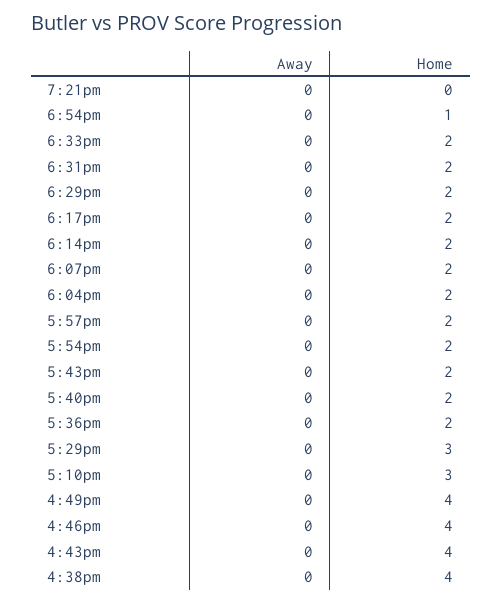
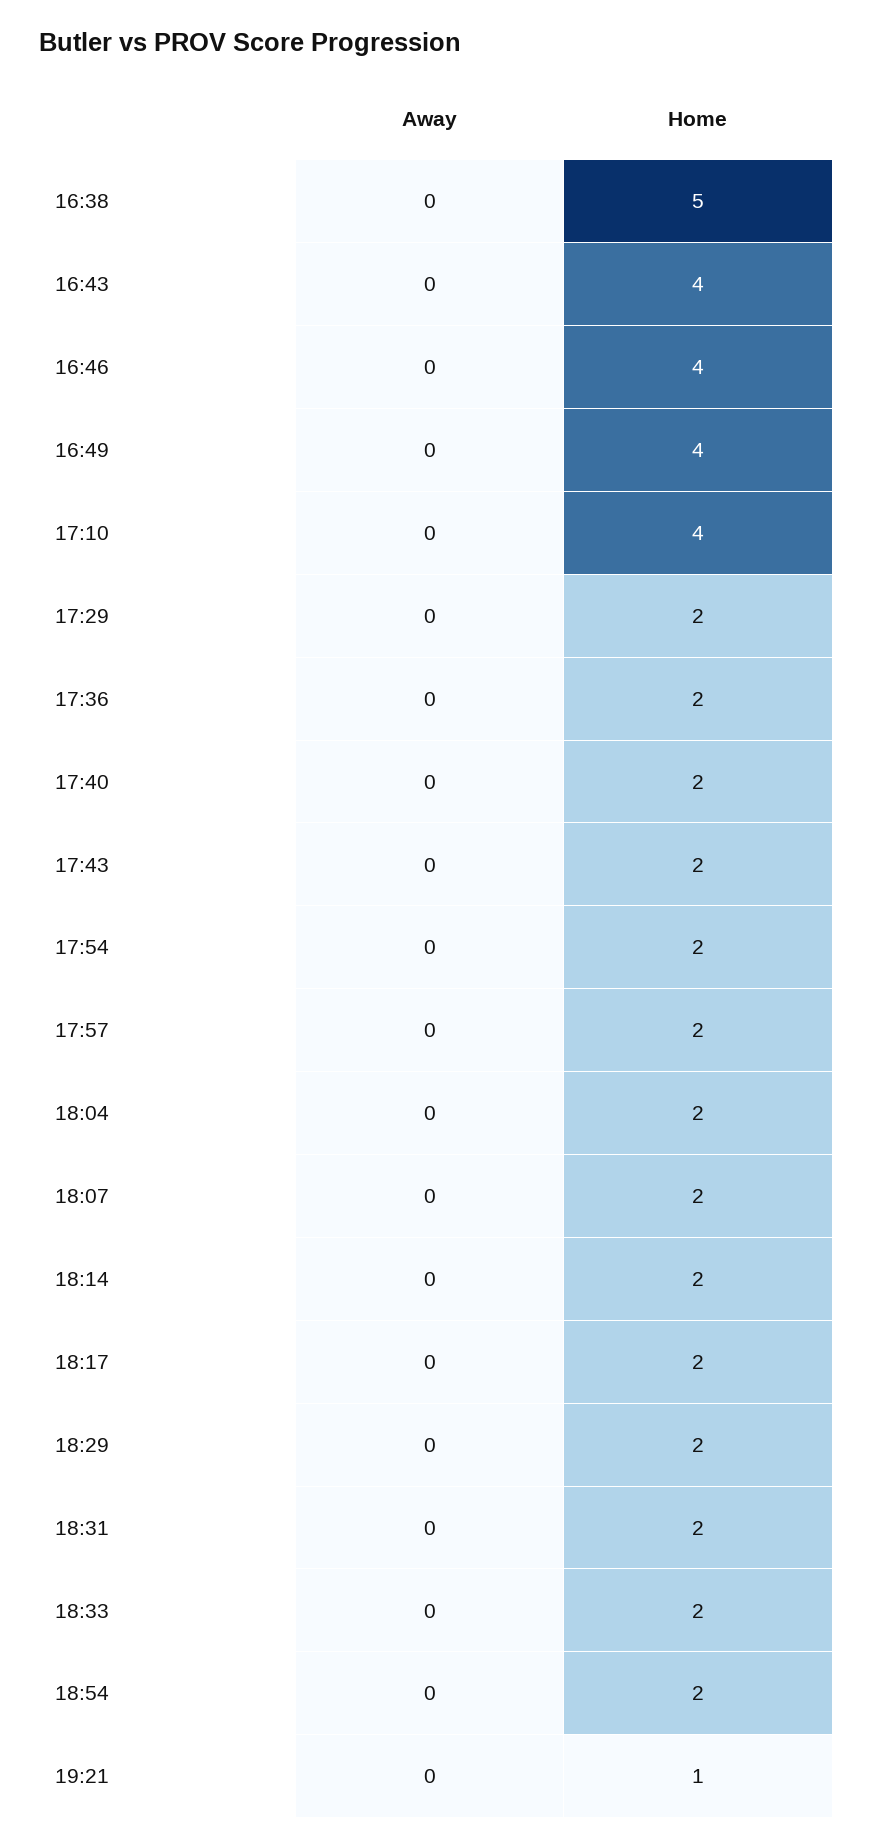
Home, 7:21pm: 0 -> 1
Home, 6:54pm: 1 -> 2
Home, 5:29pm: 3 -> 2
Home, 5:10pm: 3 -> 4
Home, 4:38pm: 4 -> 5

